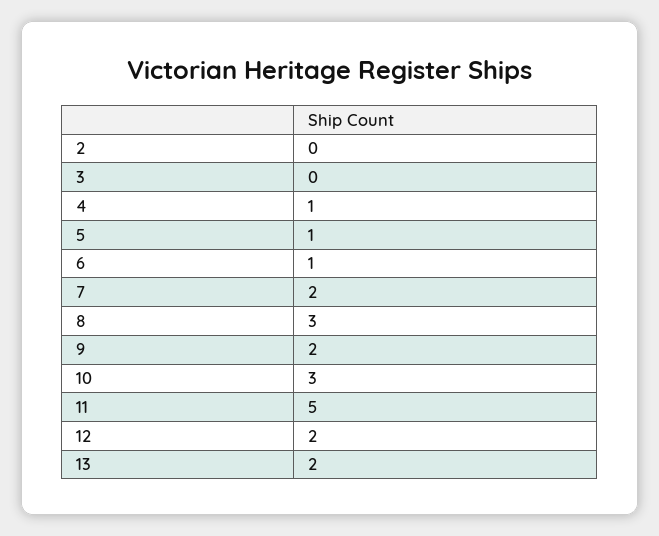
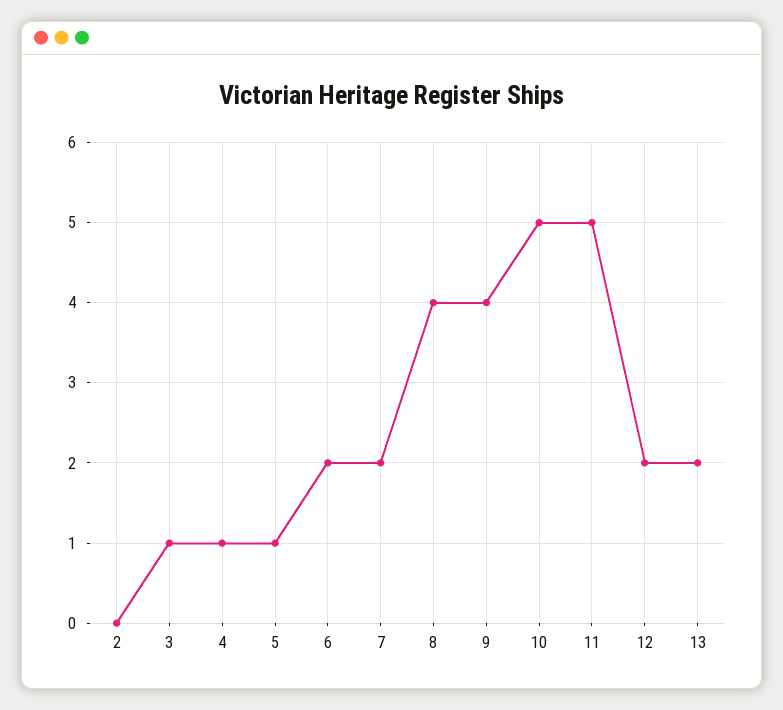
3: 0 -> 1
6: 1 -> 2
8: 3 -> 4
9: 2 -> 4
10: 3 -> 5

